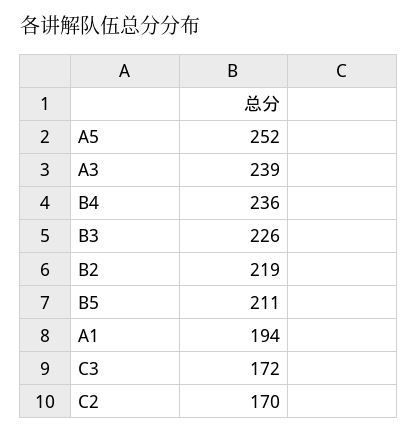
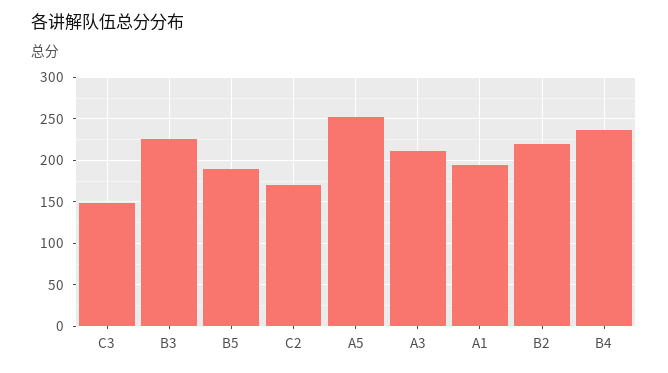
A3: 239 -> 210
B5: 211 -> 190
C3: 172 -> 150

